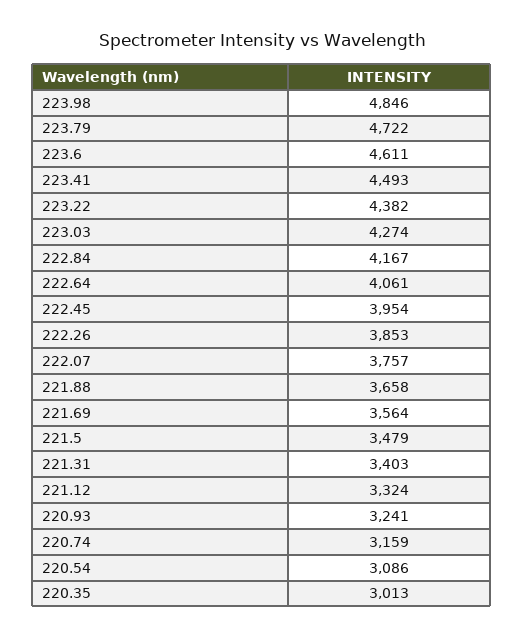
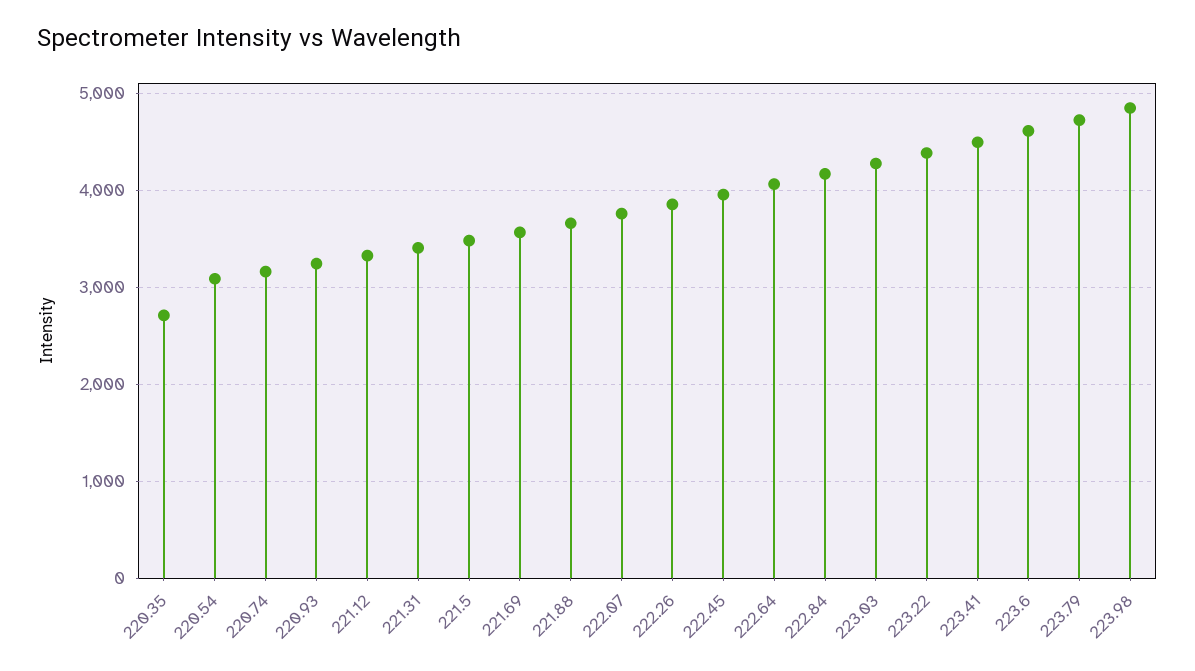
220.35: 3013 -> 2700

